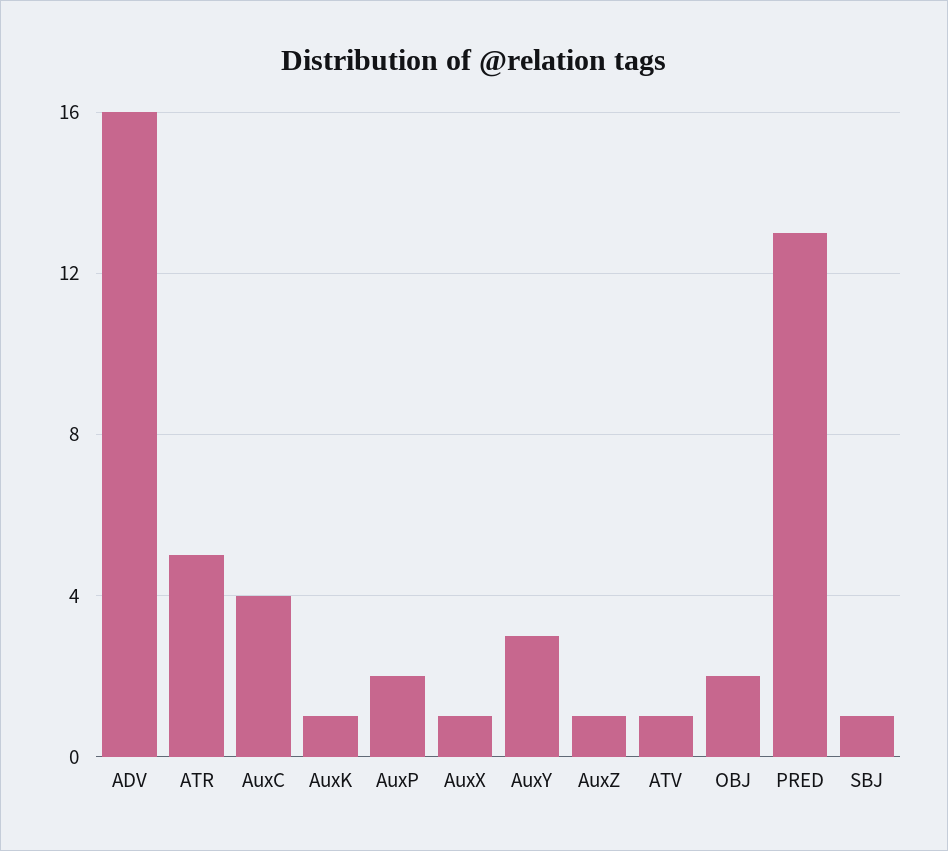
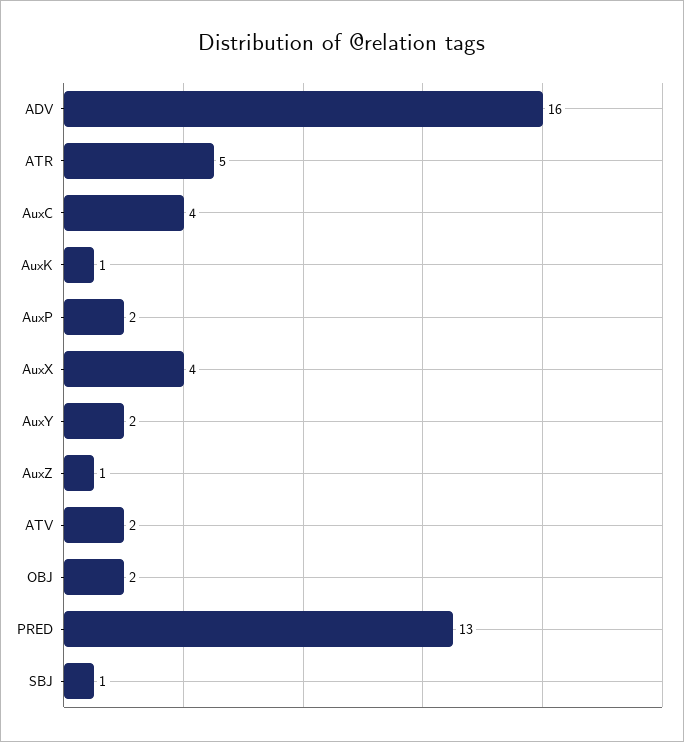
AuxX: 1 -> 4
AuxY: 3 -> 2
ATV: 1 -> 2

